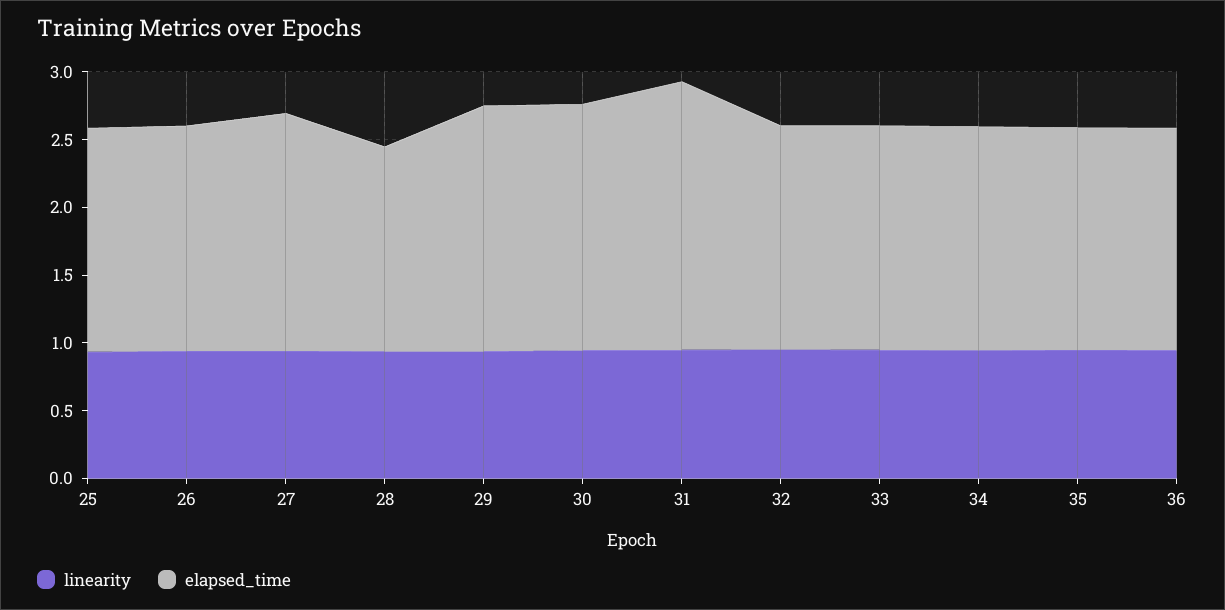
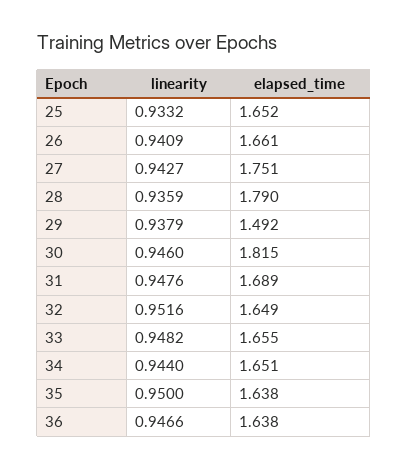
elapsed_time, 28: 1.5 -> 1.79
elapsed_time, 29: 1.8 -> 1.492
elapsed_time, 31: 2 -> 1.689

